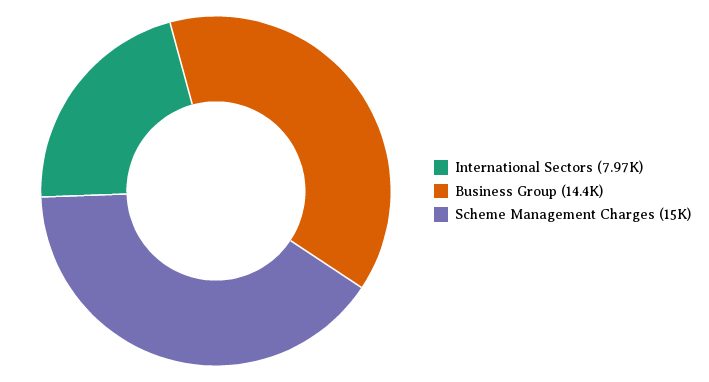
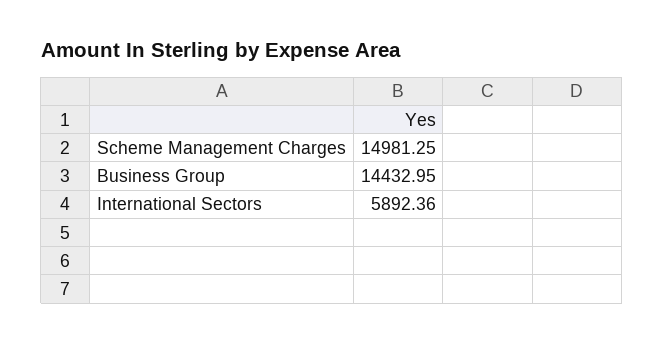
International Sectors: 7970 -> 5892.36

